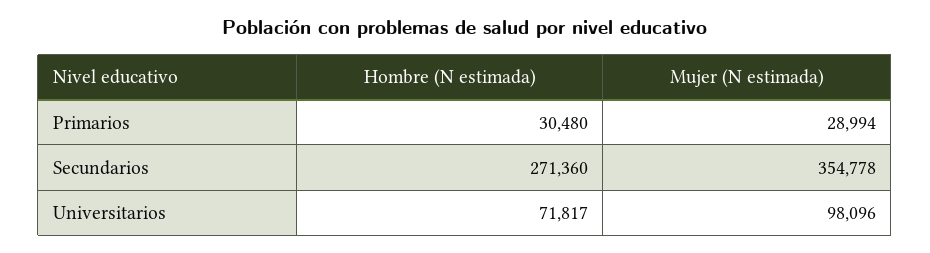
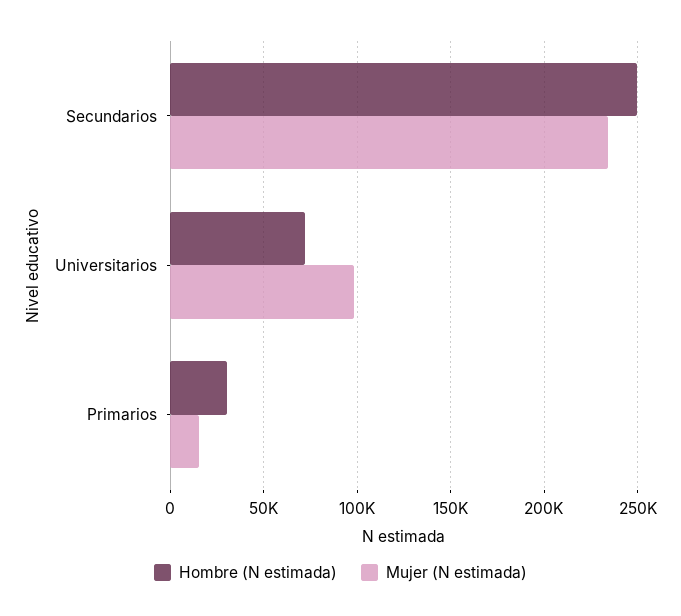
Mujer (N estimada), Primarios: 28994 -> 15000
Hombre (N estimada), Secundarios: 271360 -> 250000
Mujer (N estimada), Secundarios: 354778 -> 235000

